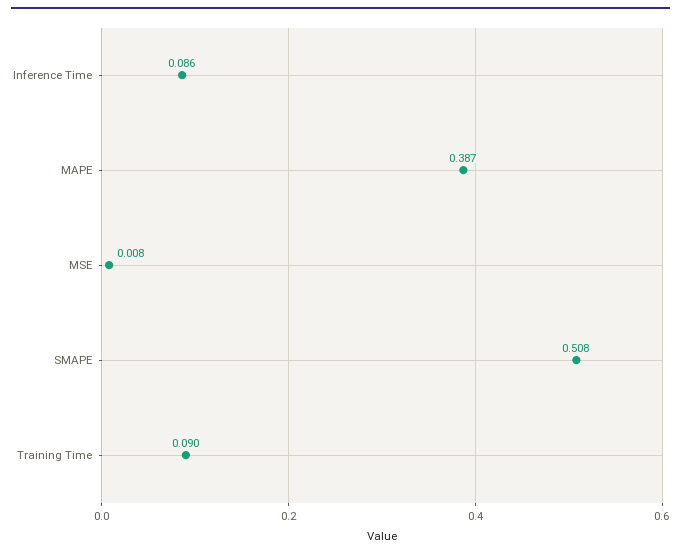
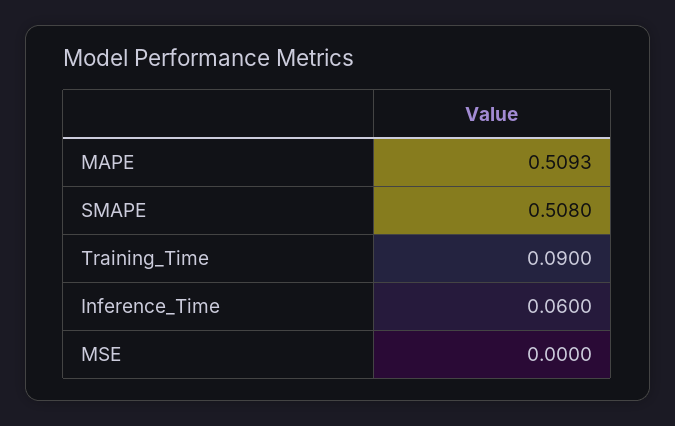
Inference Time: 0.086 -> 0.06
MAPE: 0.387 -> 0.5093
MSE: 0.008 -> 0

